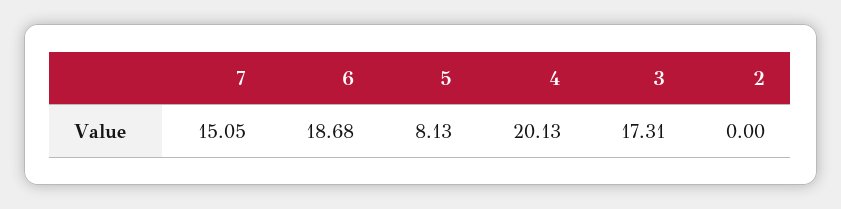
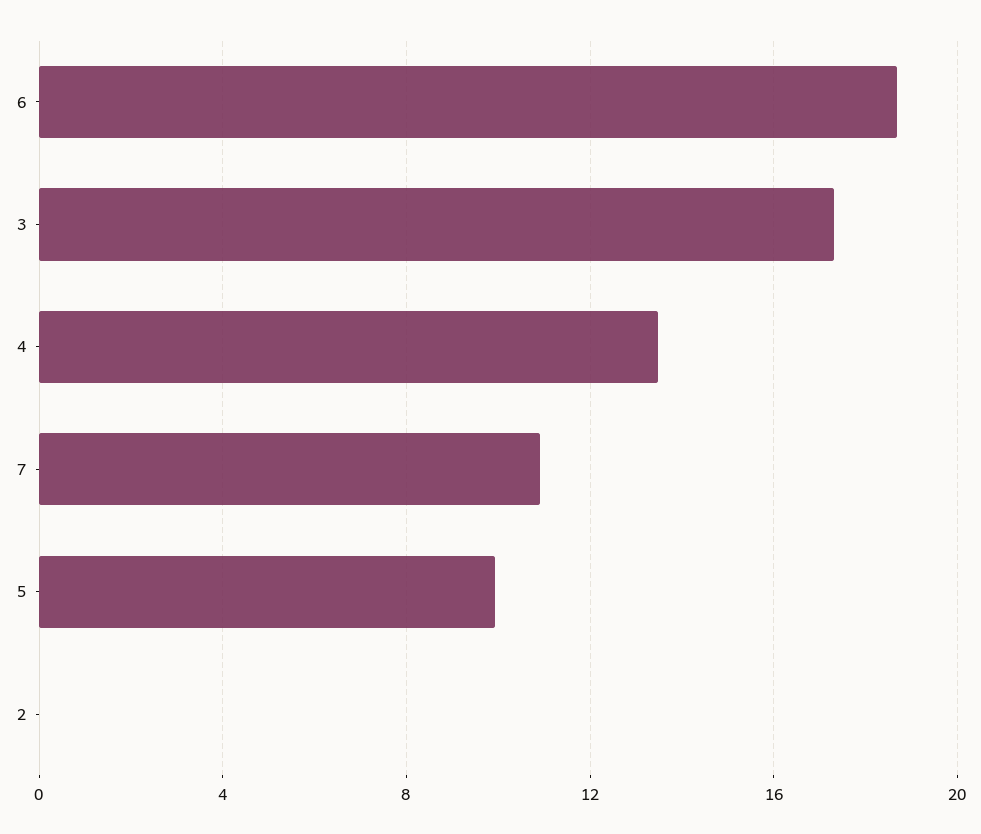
7: 15.05 -> 11
5: 8.13 -> 10
4: 20.13 -> 13.5

